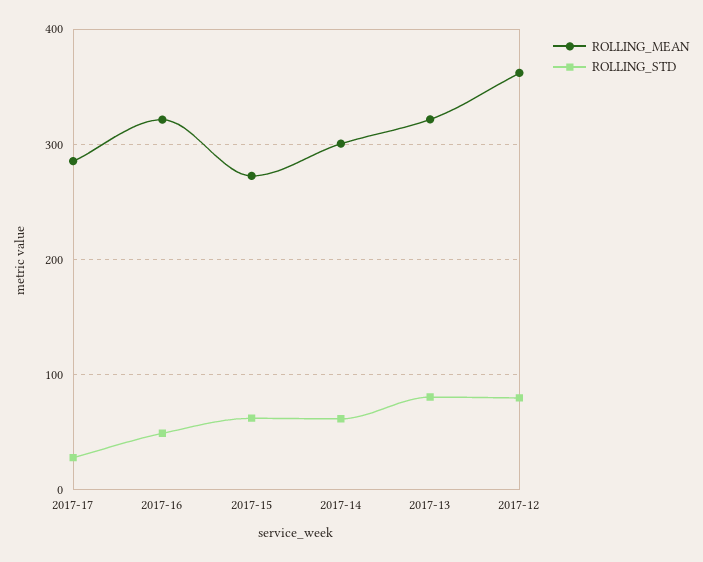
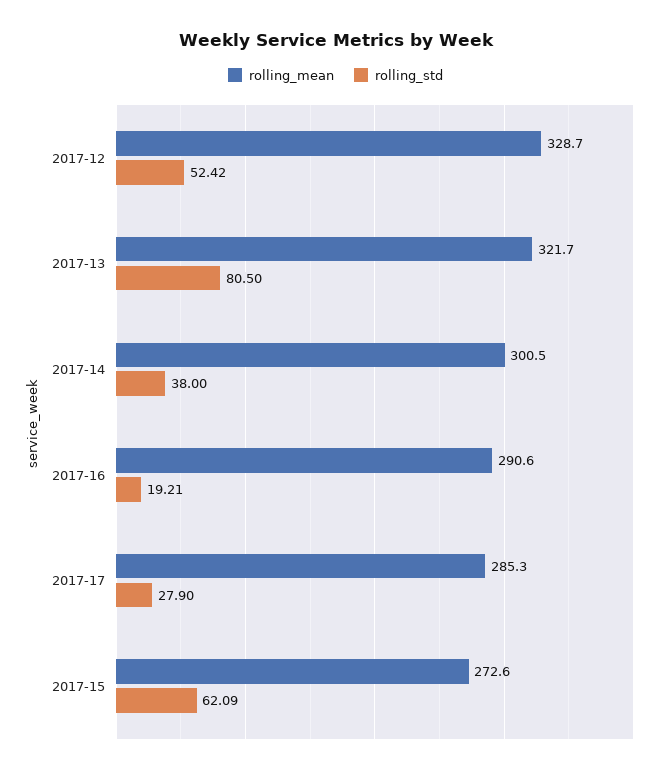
ROLLING_MEAN, 2017-16: 320 -> 290.6
ROLLING_STD, 2017-16: 50 -> 19.21
ROLLING_STD, 2017-14: 60 -> 38
ROLLING_MEAN, 2017-12: 360 -> 328.7
ROLLING_STD, 2017-12: 80 -> 52.42

